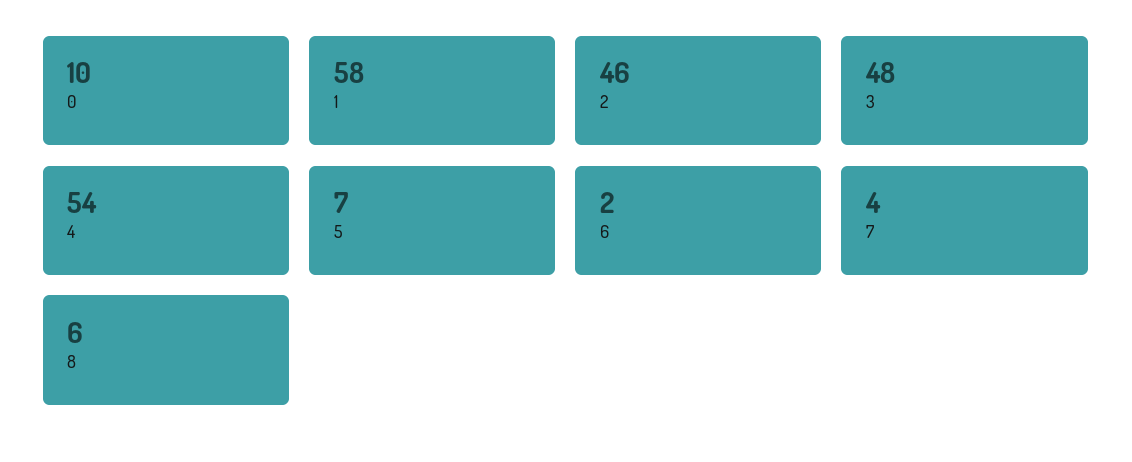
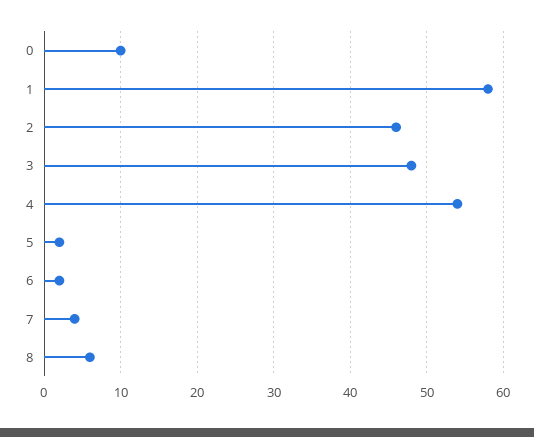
5: 7 -> 2

